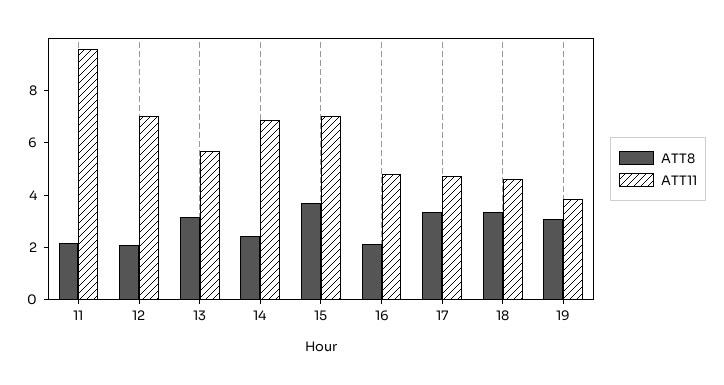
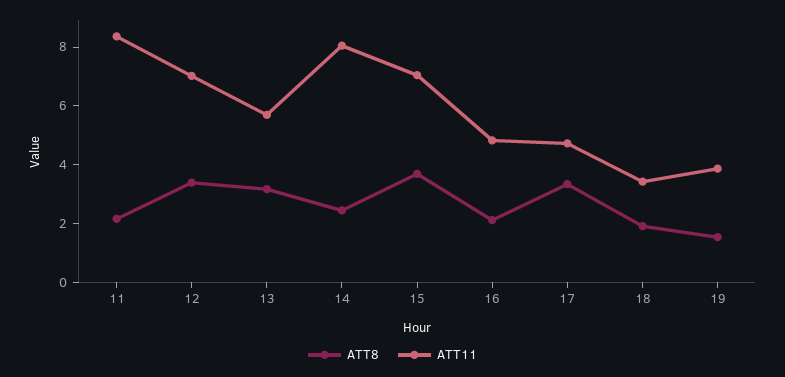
ATT11, 11: 9.5 -> 8.5
ATT8, 12: 2 -> 3.5
ATT11, 14: 7 -> 8
ATT8, 18: 3.5 -> 2
ATT11, 18: 4.5 -> 3.5
ATT8, 19: 3 -> 1.5

